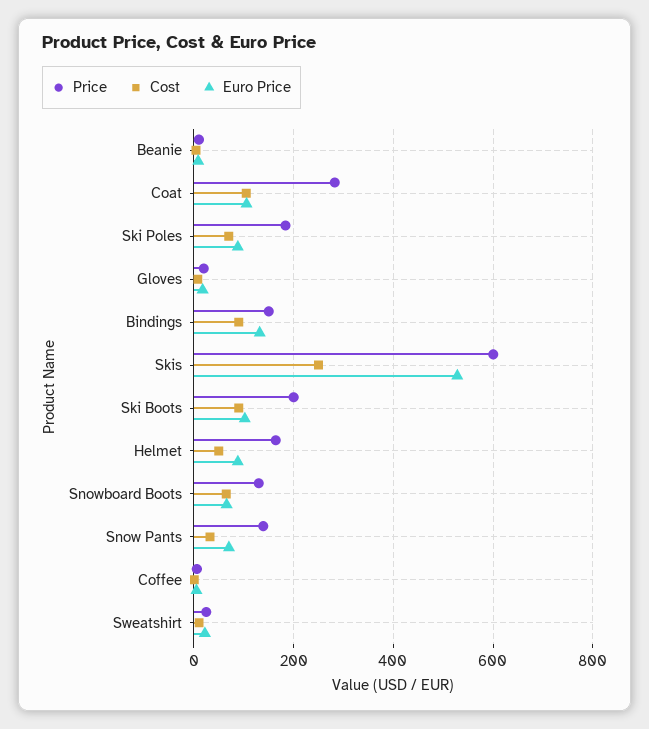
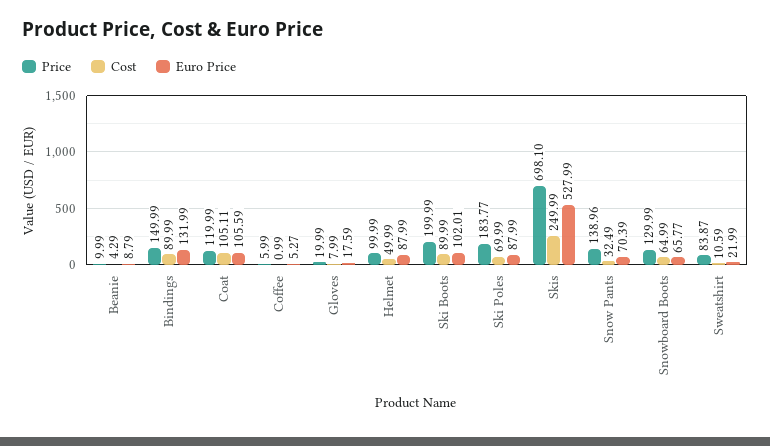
Price, Coat: 280 -> 119.99
Price, Skis: 600 -> 698.1
Price, Helmet: 160 -> 99.99
Price, Sweatshirt: 20 -> 83.87

